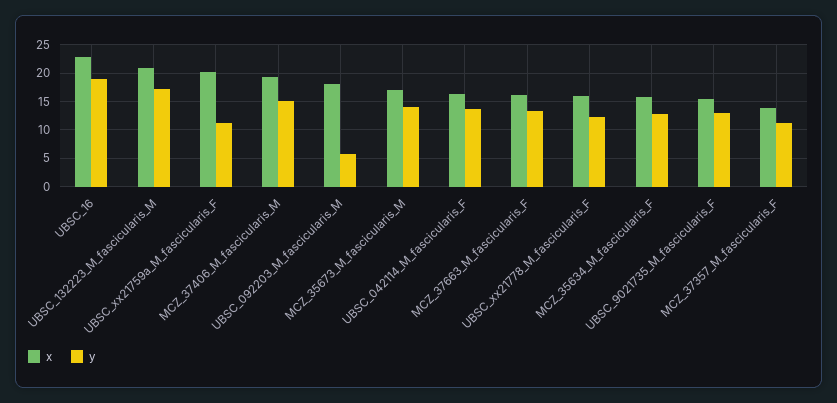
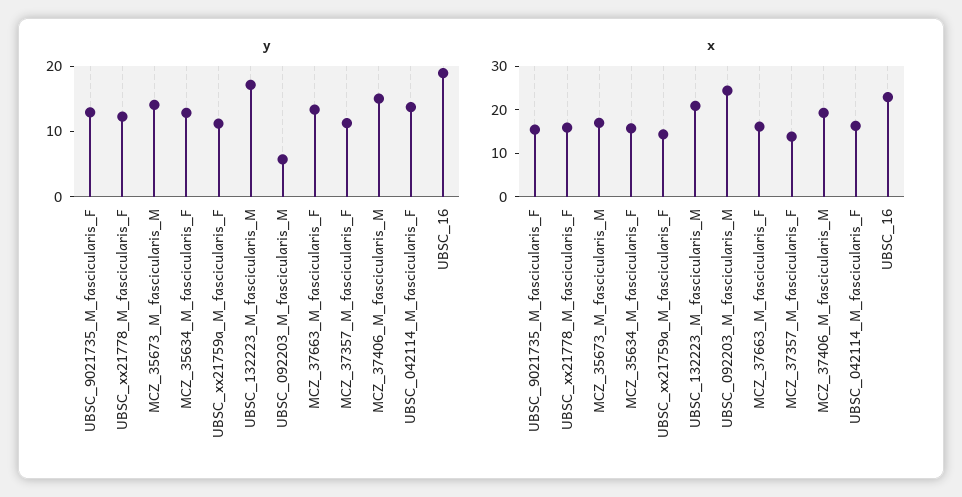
x, UBSC_xx21759a_M_fascicularis_F: 20 -> 14
x, UBSC_092203_M_fascicularis_M: 17.5 -> 24

